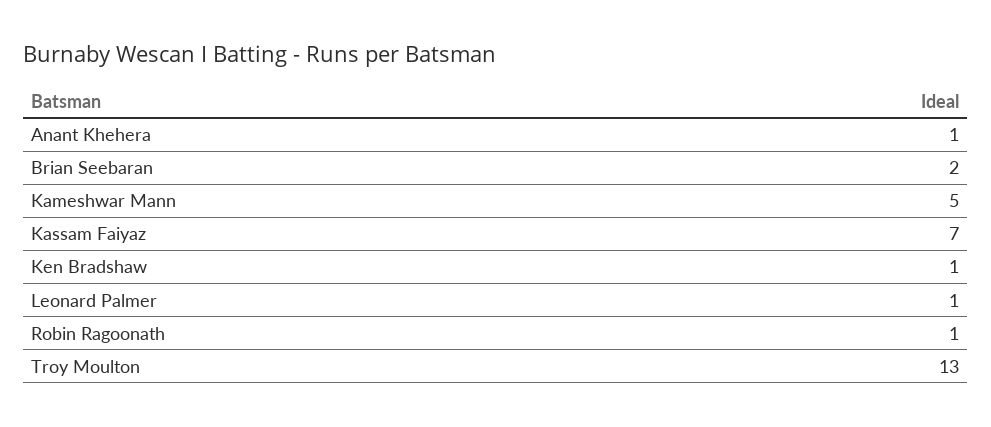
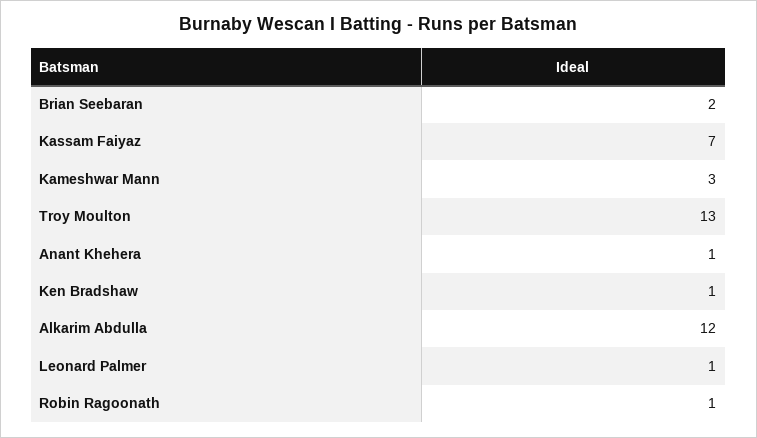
Kameshwar Mann: 5 -> 3
Alkarim Abdulla: none -> 12

